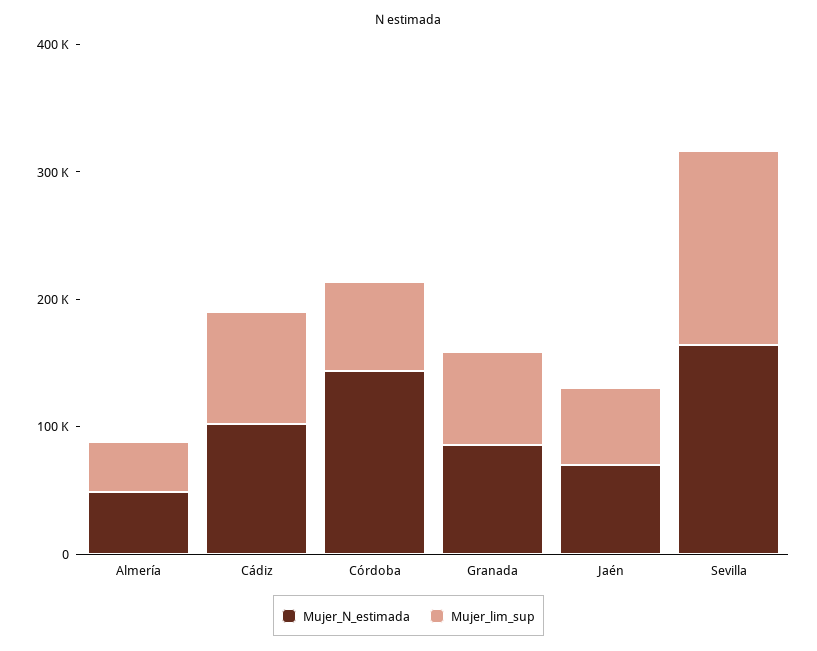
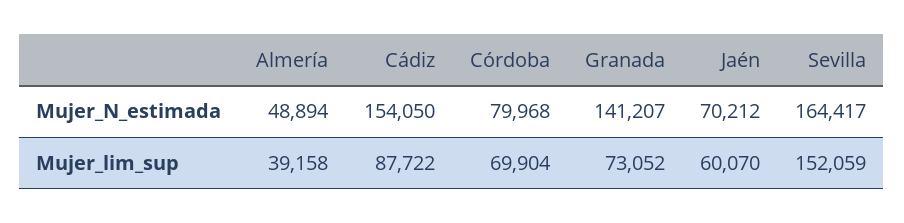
Mujer_N_estimada, Cádiz: 100000 -> 154050
Mujer_N_estimada, Córdoba: 140000 -> 79968
Mujer_N_estimada, Granada: 80000 -> 141207

